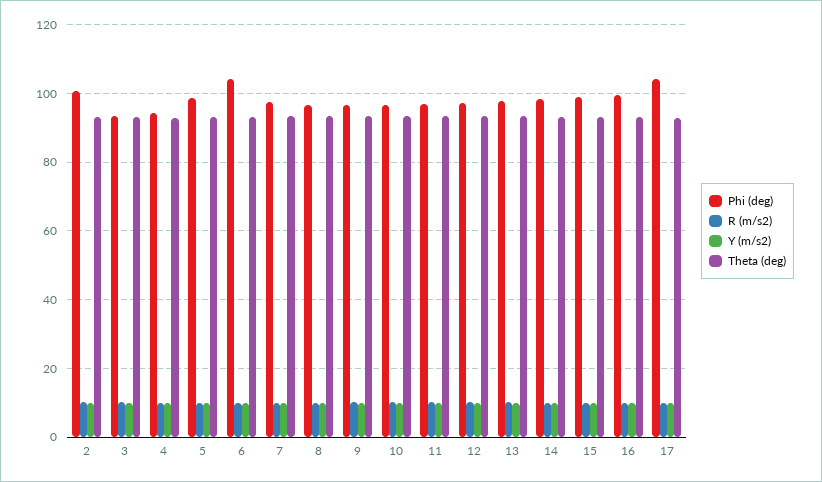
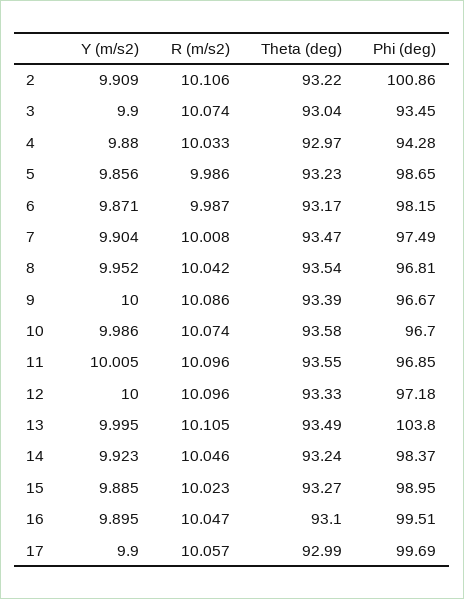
Phi (deg), 6: 104 -> 98.15
Phi (deg), 13: 98 -> 103.8
Phi (deg), 17: 104 -> 99.69

